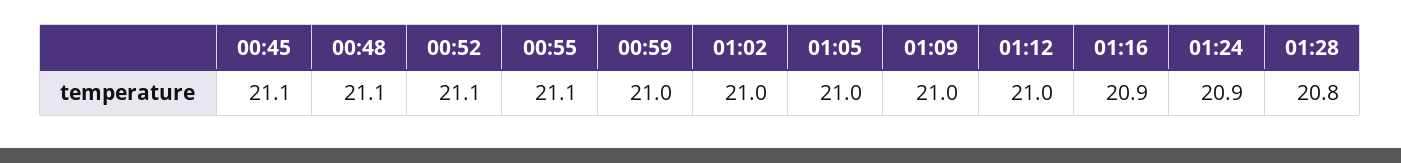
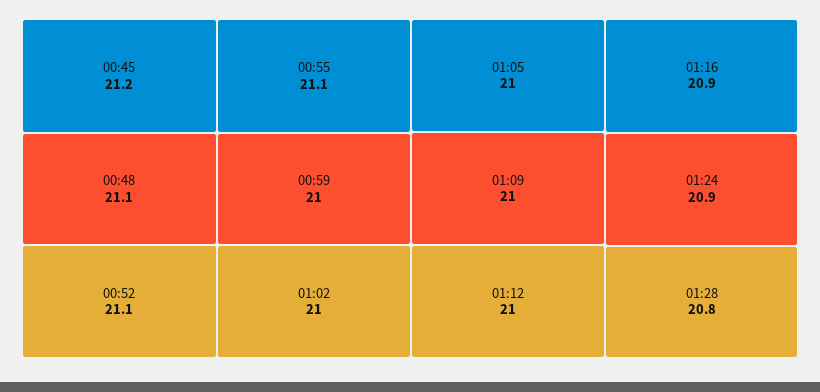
00:45: 21.1 -> 21.2

